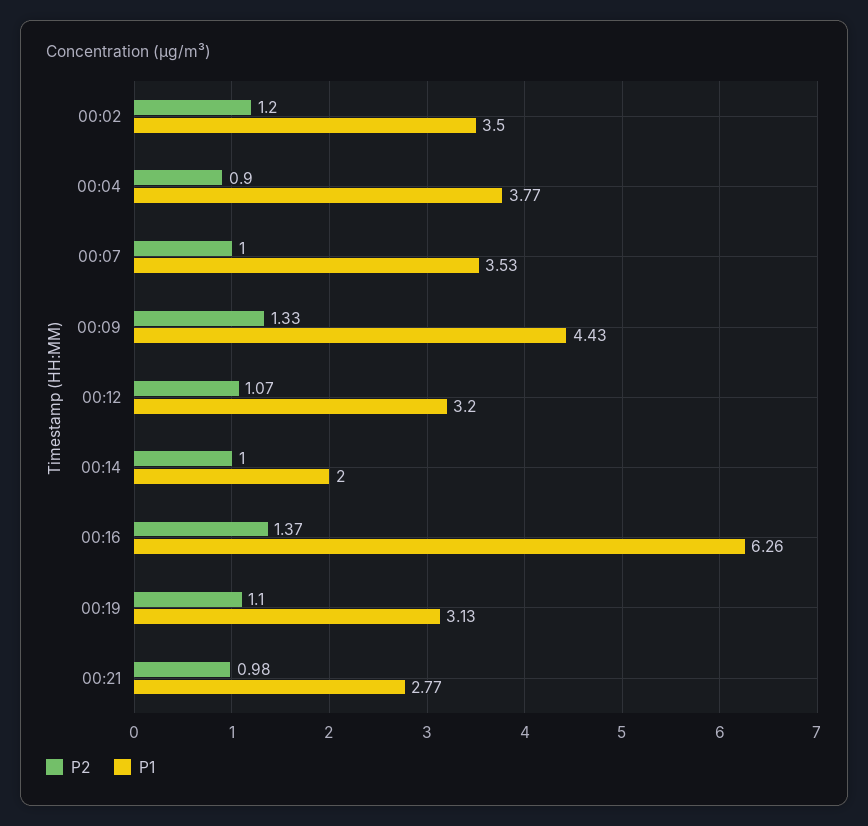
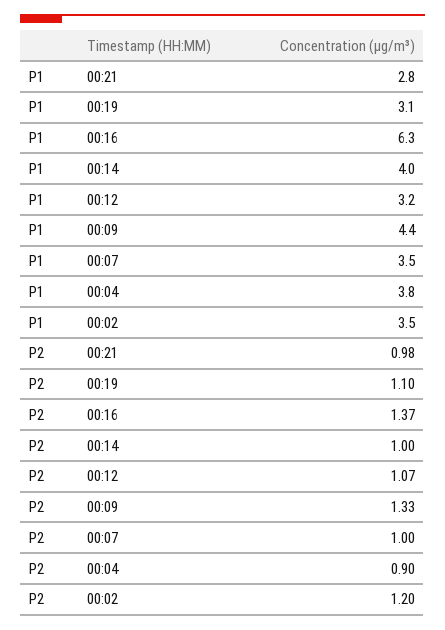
P1, 00:14: 2 -> 4

